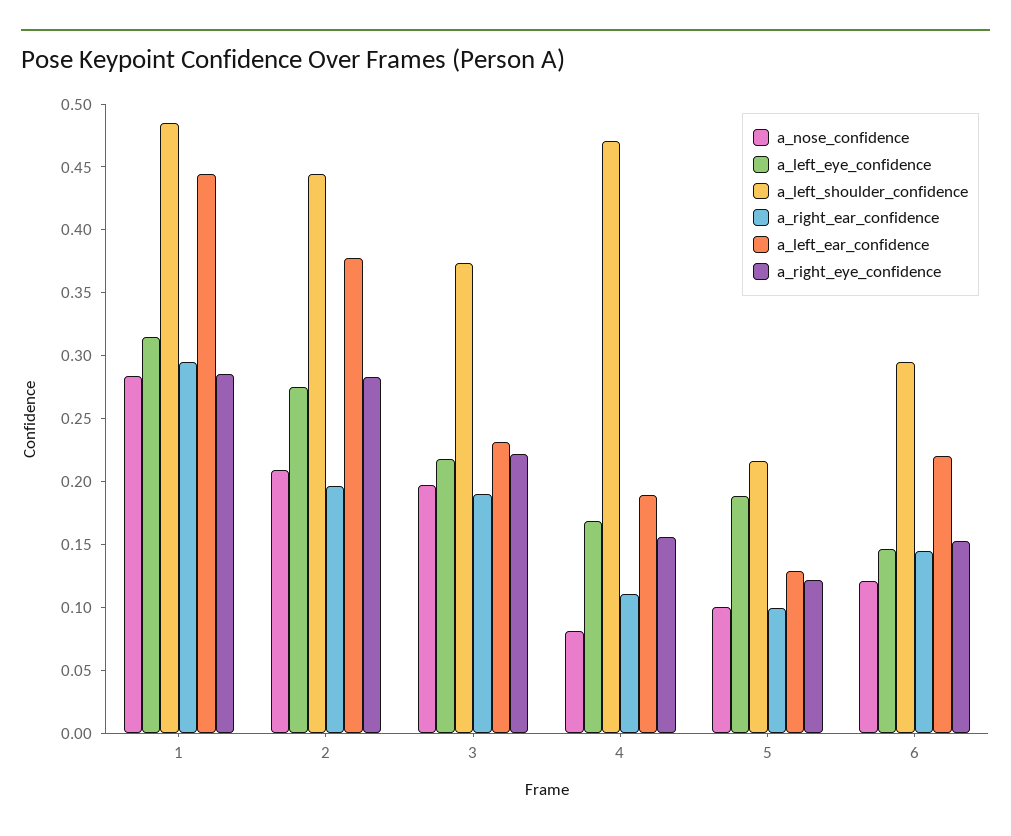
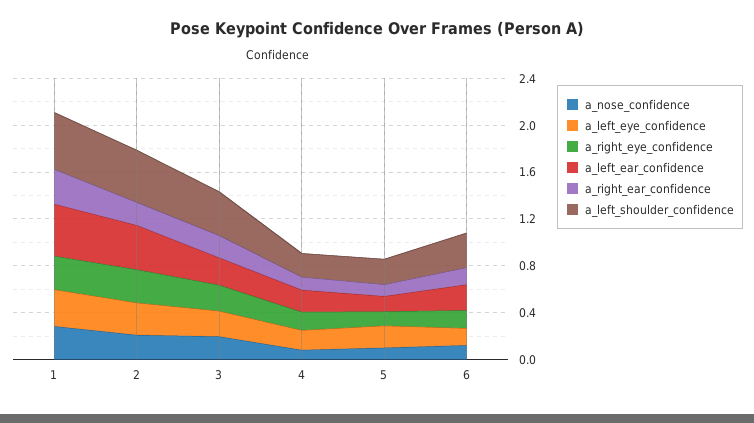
a_left_shoulder_confidence, 4: 0.47 -> 0.2

